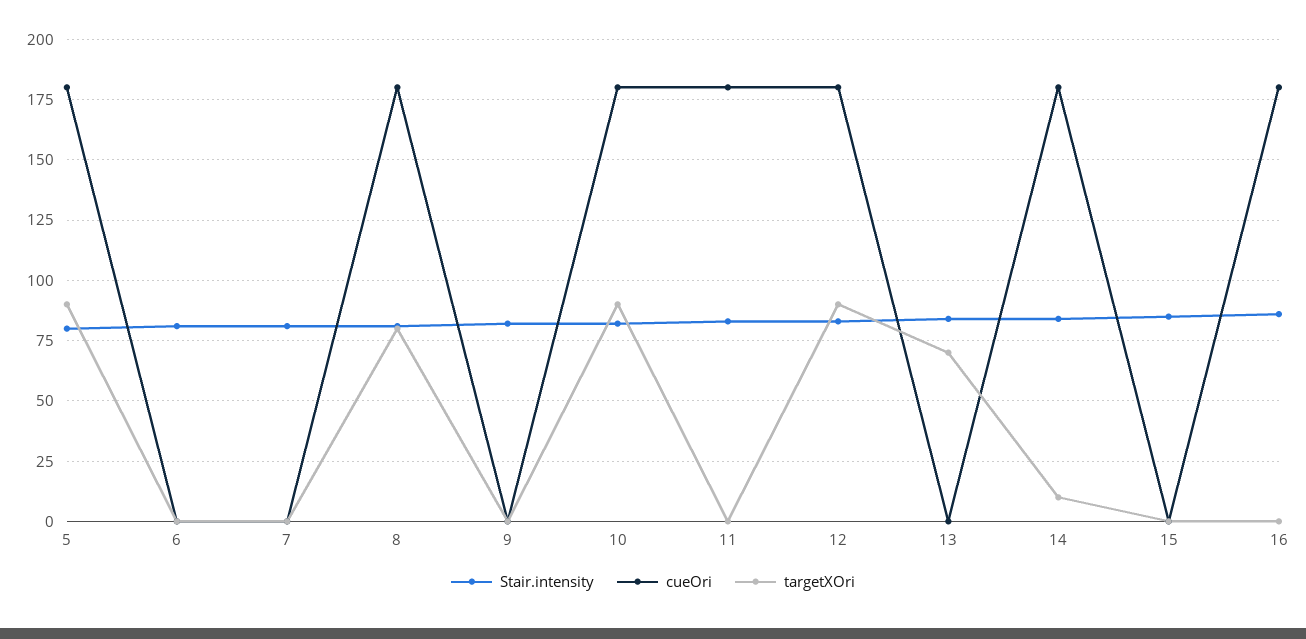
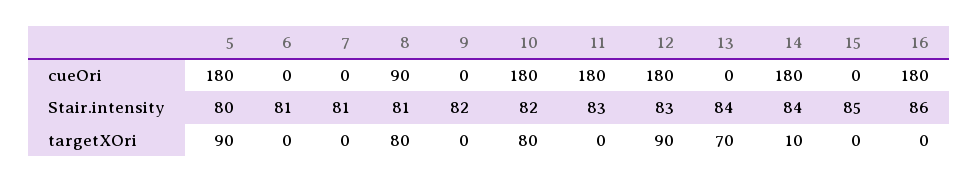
cueOri, 8: 180 -> 90
targetXOri, 10: 90 -> 80

